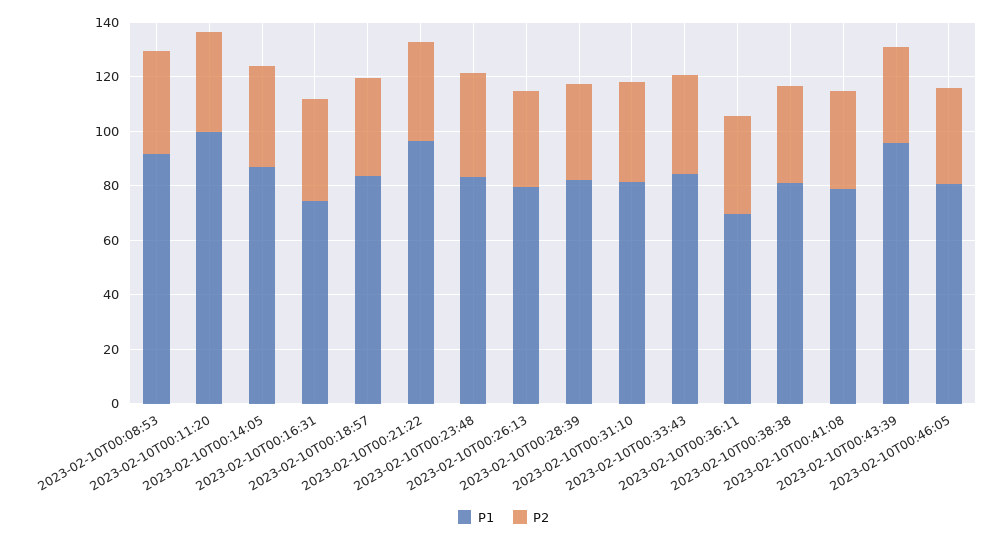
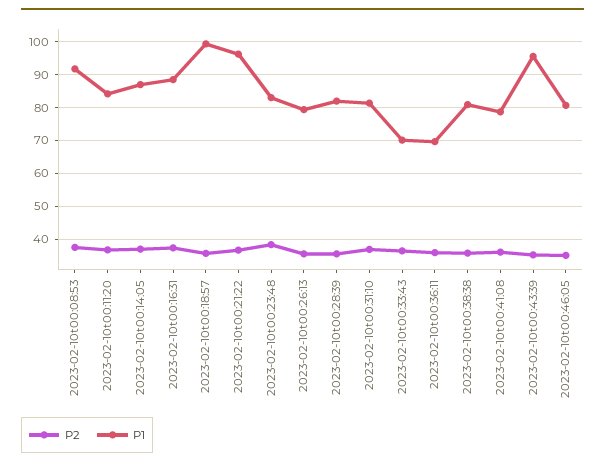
P1, 2023-02-10T00:11:20: 100 -> 84
P1, 2023-02-10T00:16:31: 75 -> 88
P1, 2023-02-10T00:18:57: 85 -> 100
P1, 2023-02-10T00:33:43: 85 -> 70

